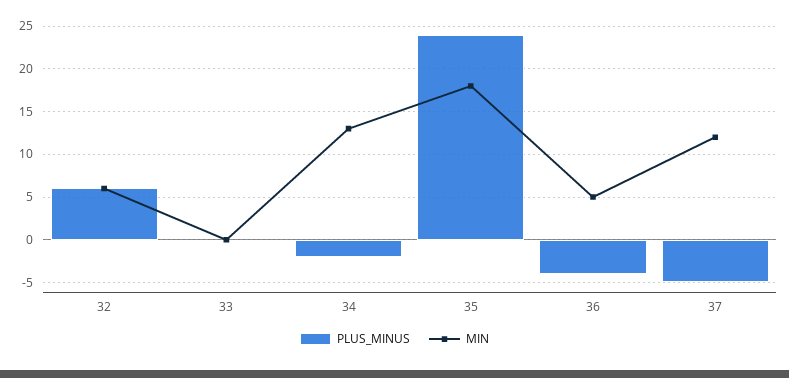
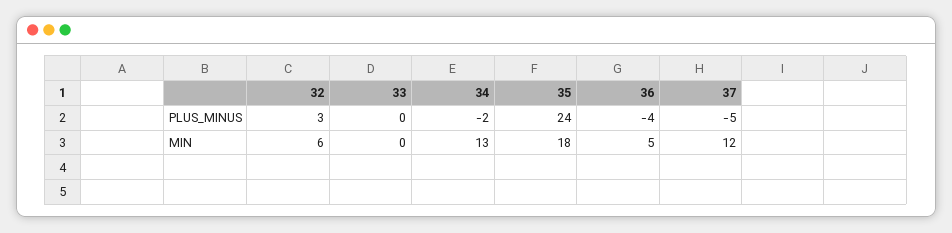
PLUS_MINUS, 32: 6 -> 3

